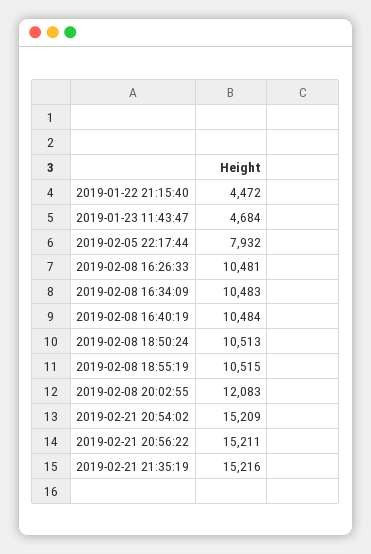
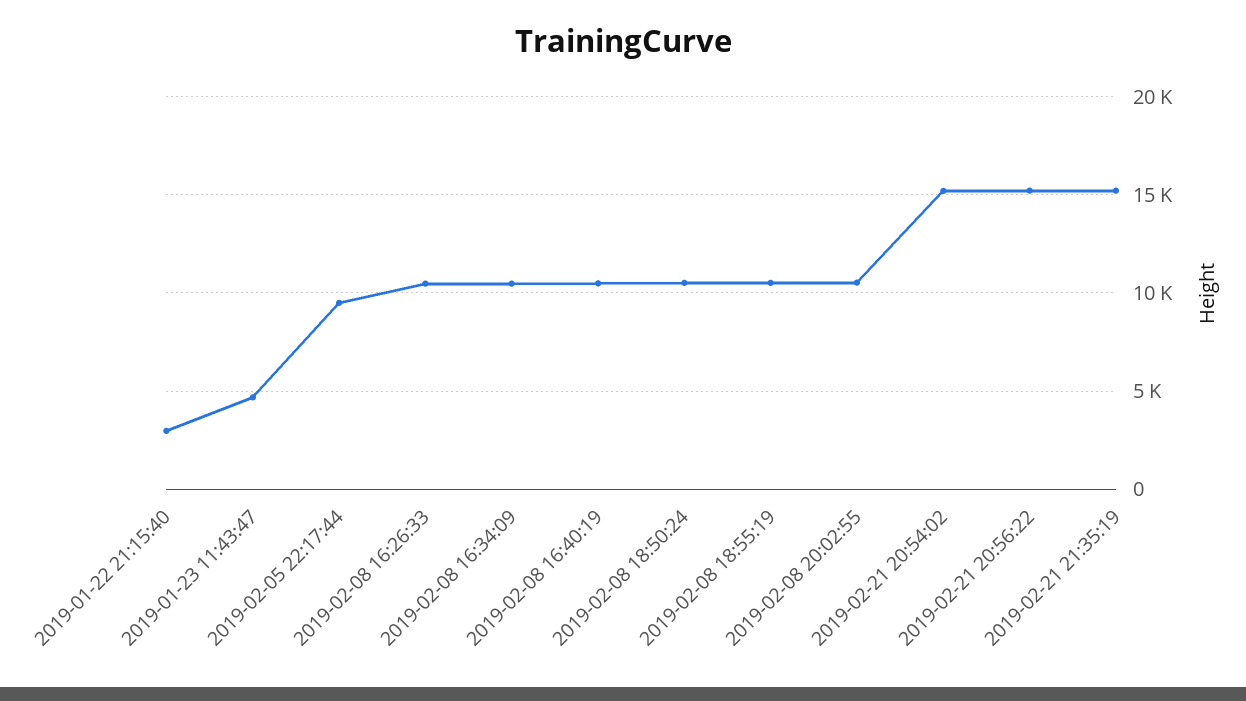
2019-01-22 21:15:40: 4472 -> 3000
2019-02-05 22:17:44: 7932 -> 9500
2019-02-08 20:02:55: 12083 -> 10500

